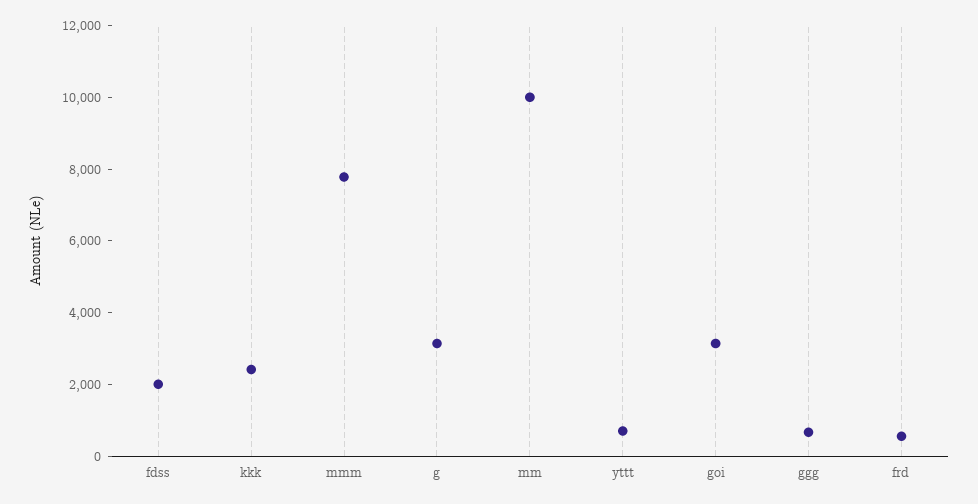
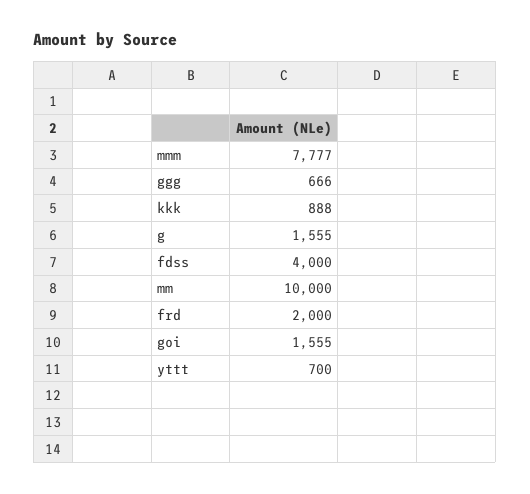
fdss: 2000 -> 4000
kkk: 2500 -> 888
g: 3000 -> 1555
goi: 3000 -> 1555
frd: 500 -> 2000

